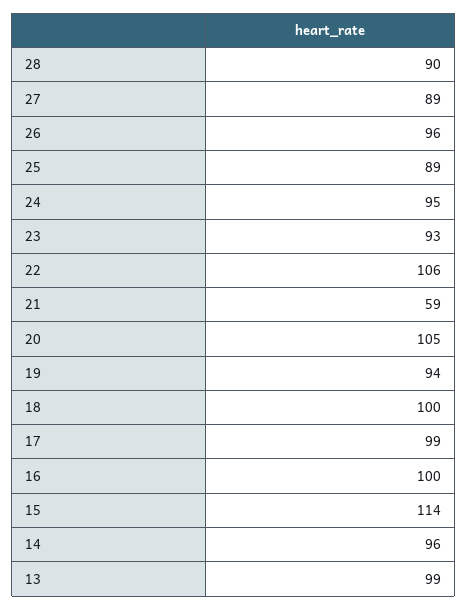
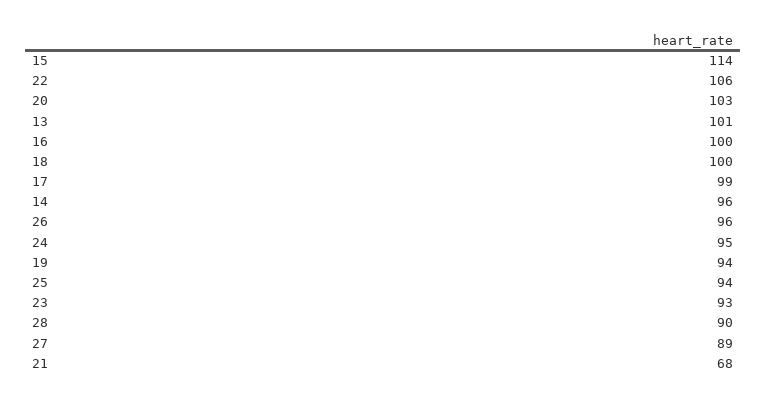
25: 89 -> 94
21: 59 -> 68
20: 105 -> 103
13: 99 -> 101

